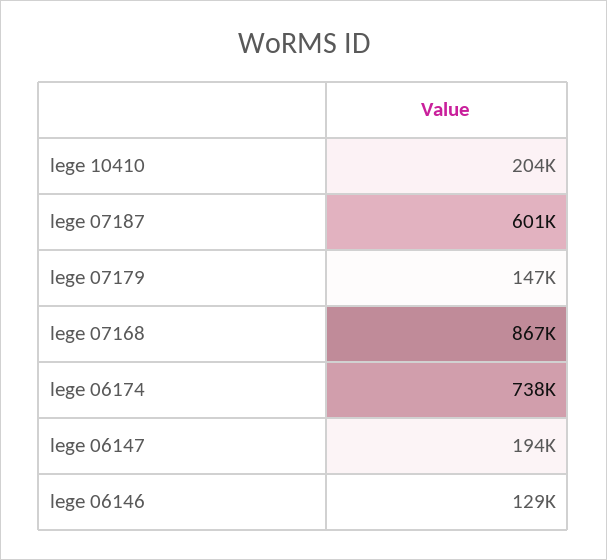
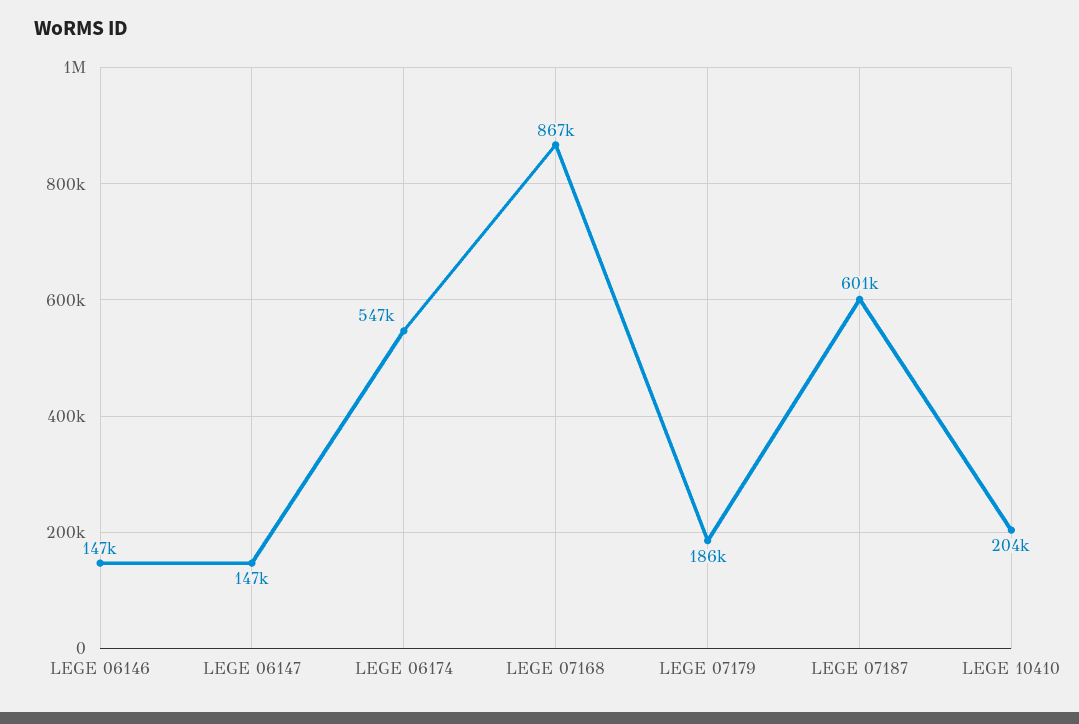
lege 07179: 147000 -> 186000
lege 06174: 738000 -> 547000
lege 06147: 194000 -> 147000
lege 06146: 129000 -> 147000

